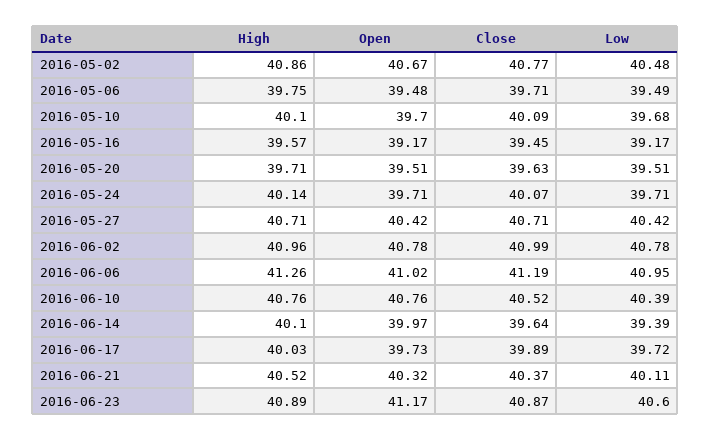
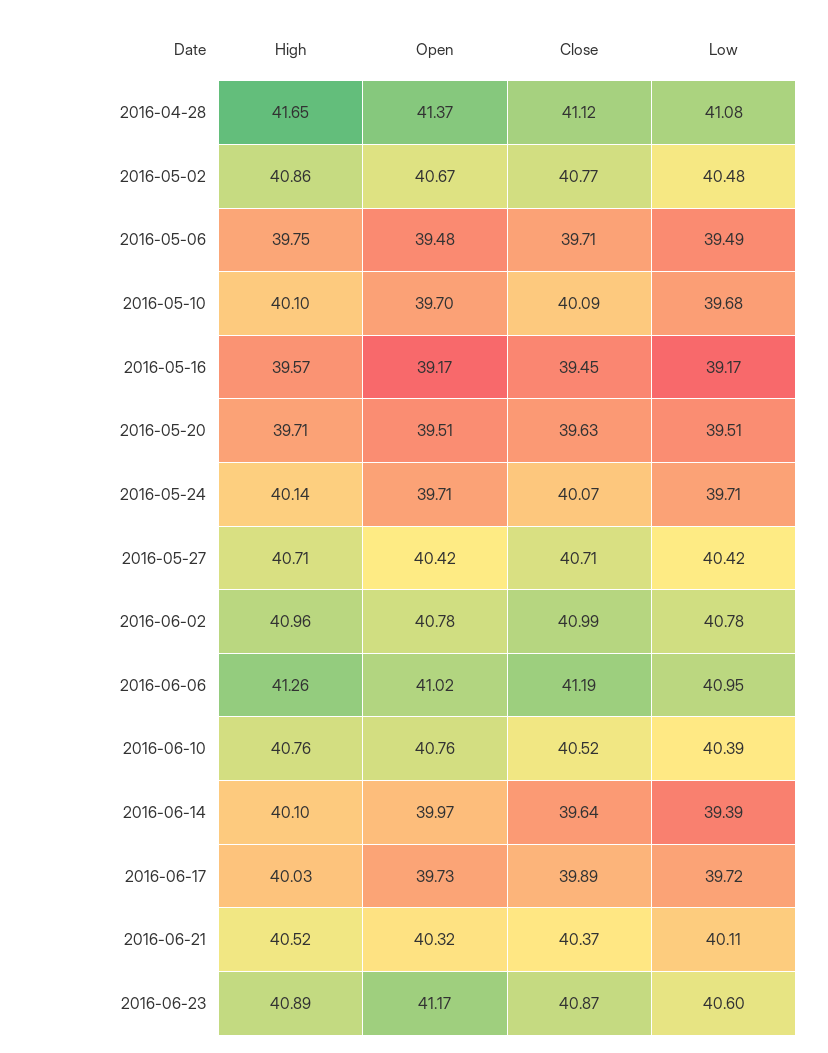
High, 2016-04-28: none -> 41.65
Open, 2016-04-28: none -> 41.37
Close, 2016-04-28: none -> 41.12
Low, 2016-04-28: none -> 41.08

